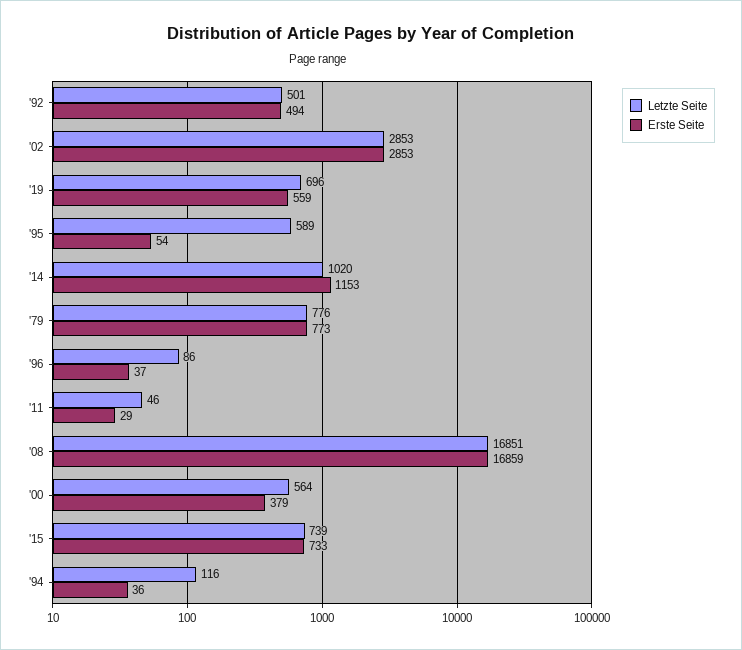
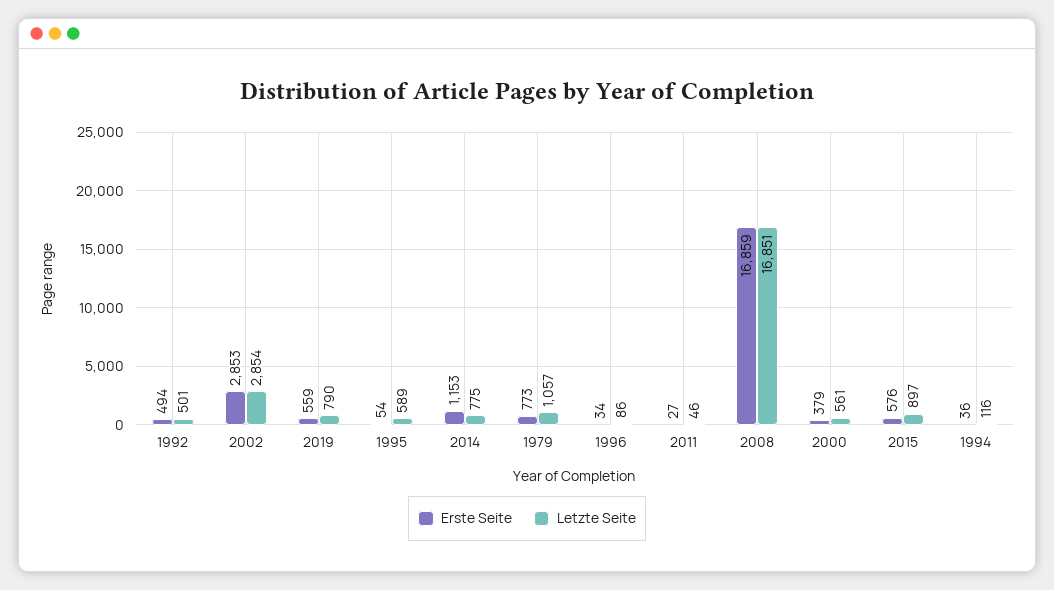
Letzte Seite, '02: 2853 -> 2854
Letzte Seite, '19: 696 -> 790
Letzte Seite, '14: 1020 -> 775
Letzte Seite, '79: 776 -> 1057
Erste Seite, '96: 37 -> 34
Erste Seite, '11: 29 -> 27
Letzte Seite, '00: 564 -> 561
Letzte Seite, '15: 739 -> 897
Erste Seite, '15: 733 -> 576

